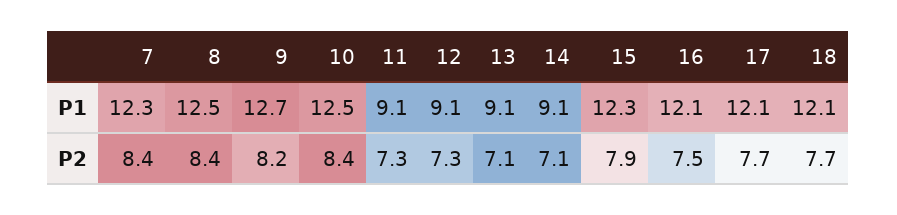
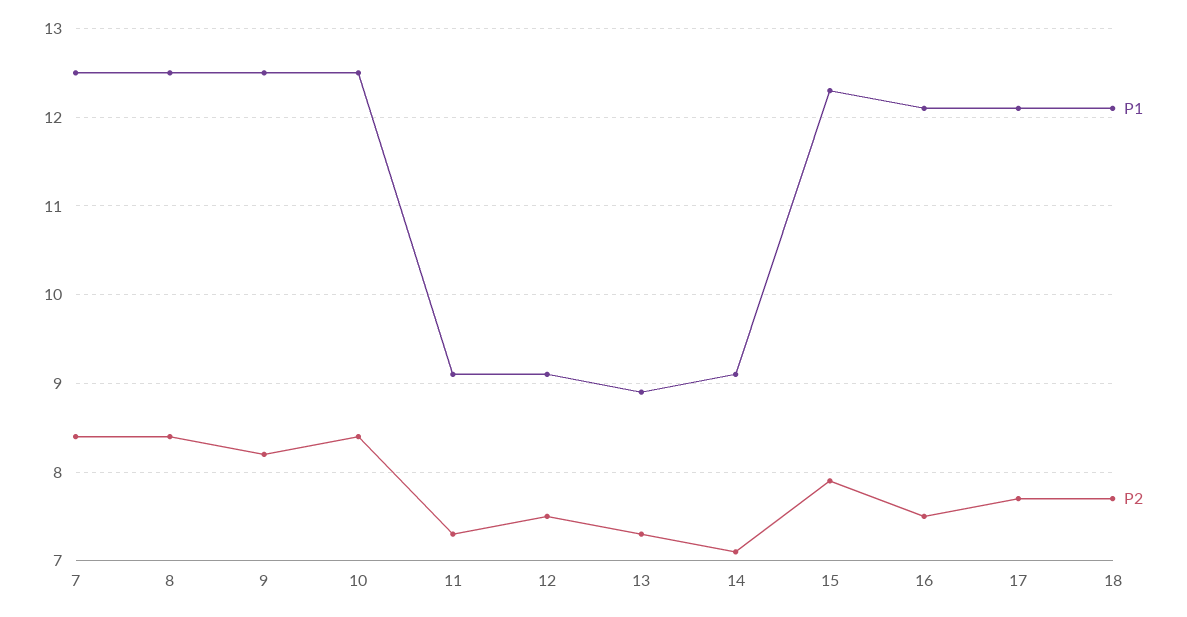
P1, 7: 12.3 -> 12.5
P1, 9: 12.7 -> 12.5
P1, 13: 9.1 -> 8.9
P2, 12: 7.3 -> 7.5
P2, 13: 7.1 -> 7.3

